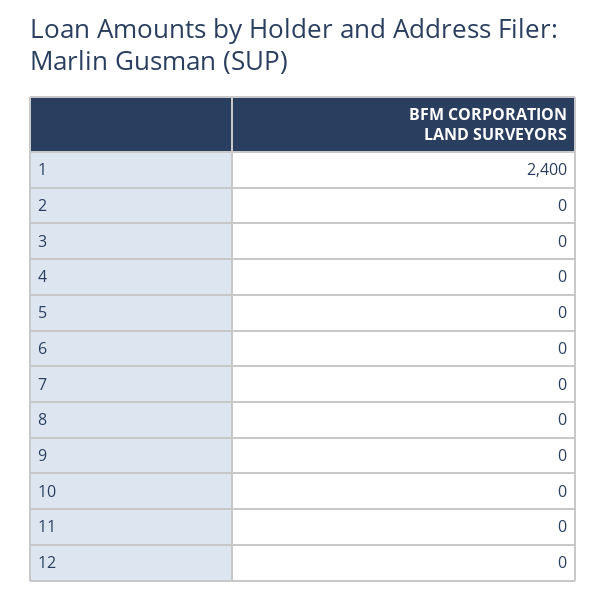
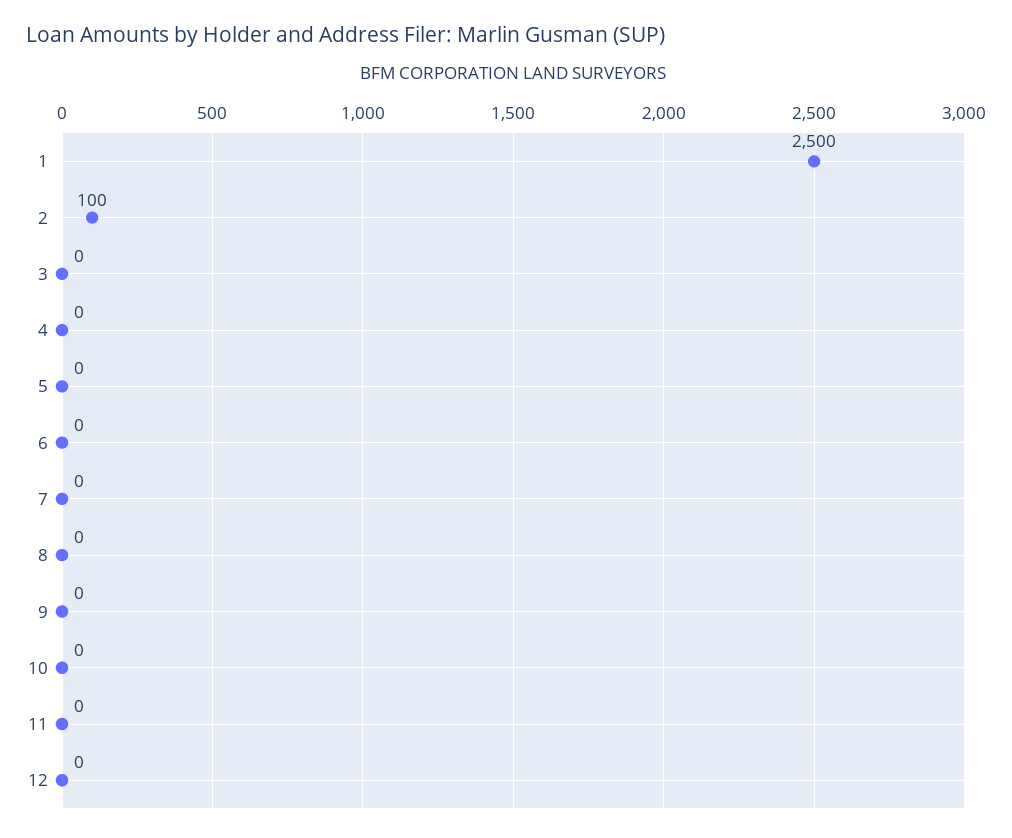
1: 2400 -> 2500
2: 0 -> 100

